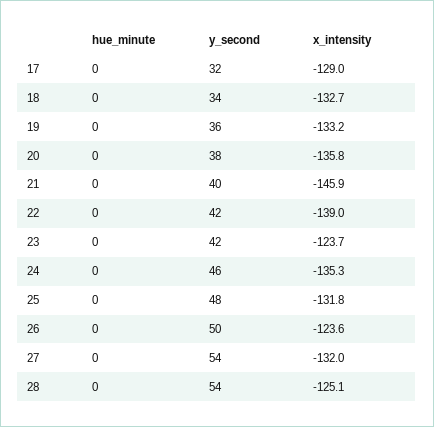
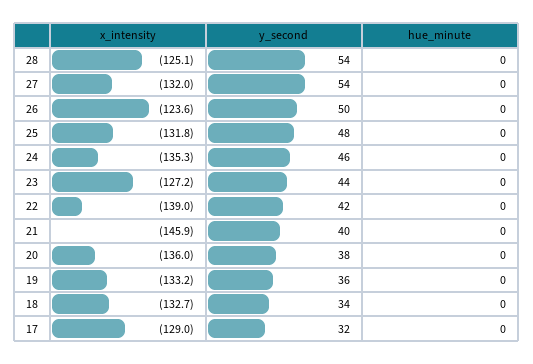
x_intensity, 20: -135.8 -> -136
y_second, 23: 42 -> 44
x_intensity, 23: -123.7 -> -127.2

